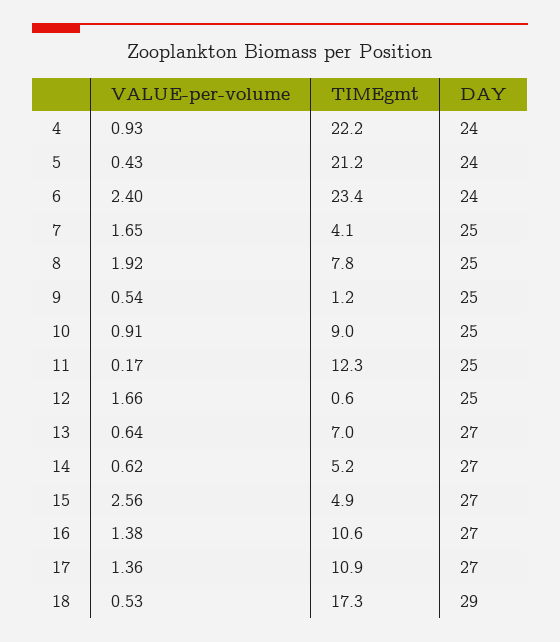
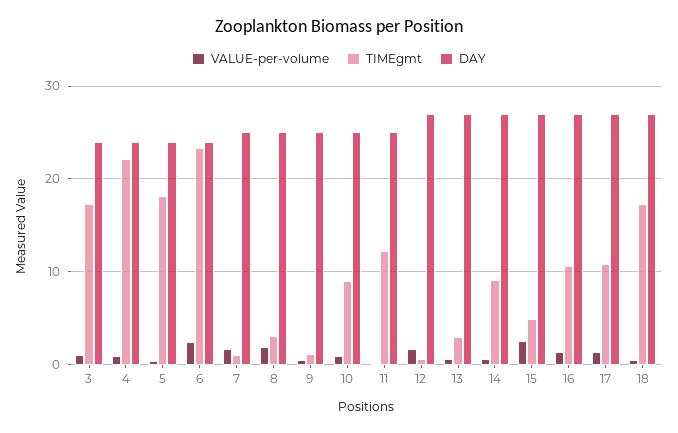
TIMEgmt, 5: 21.2 -> 18
TIMEgmt, 7: 4.1 -> 1
TIMEgmt, 8: 7.8 -> 3
DAY, 12: 25 -> 27
TIMEgmt, 13: 7 -> 3
TIMEgmt, 14: 5.2 -> 9
DAY, 18: 29 -> 27
VALUE-per-volume, 3: none -> 1
TIMEgmt, 3: none -> 17
DAY, 3: none -> 24

